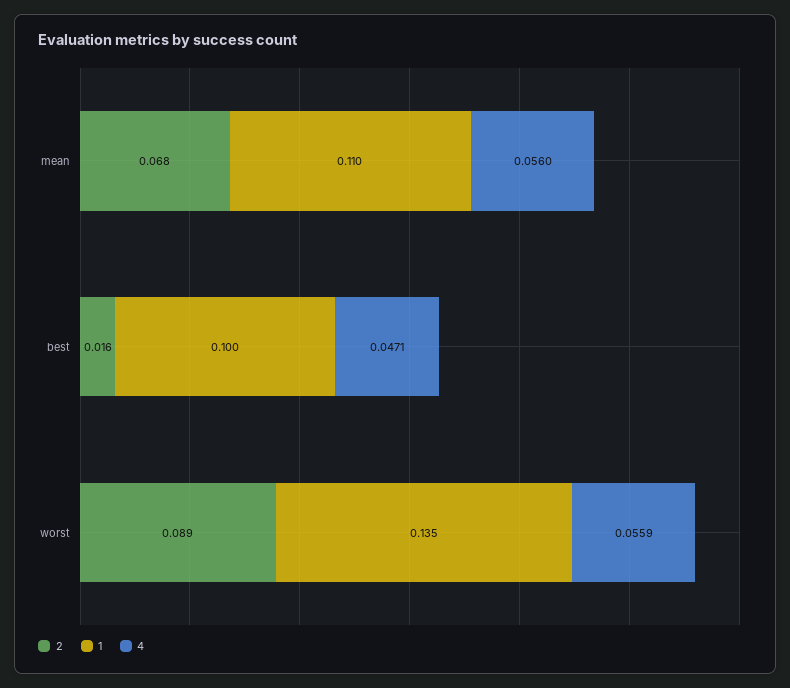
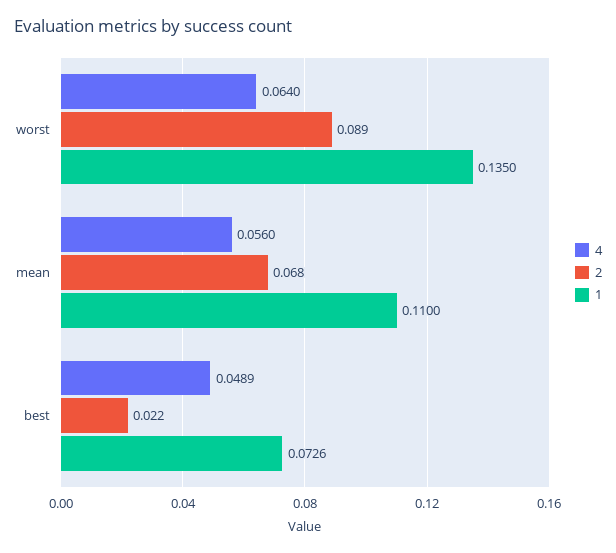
2, best: 0.016 -> 0.022
1, best: 0.1 -> 0.0726
4, best: 0.0471 -> 0.0489
4, worst: 0.0559 -> 0.064

